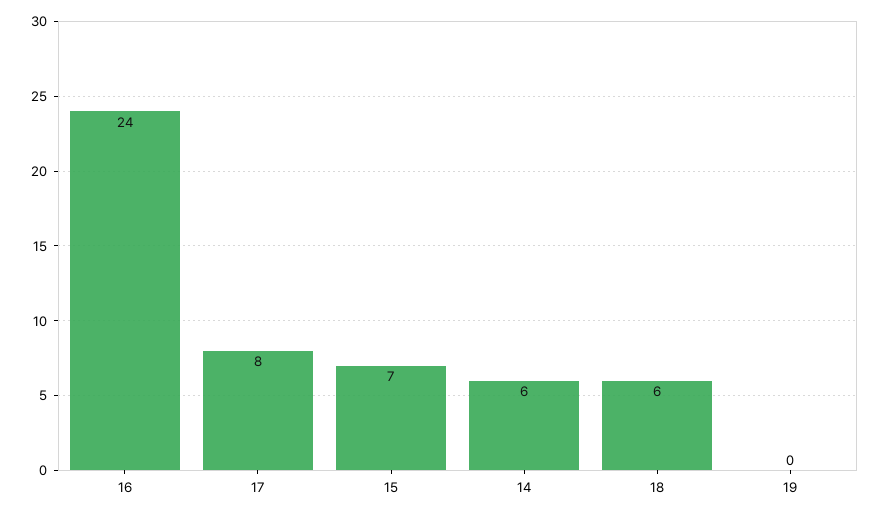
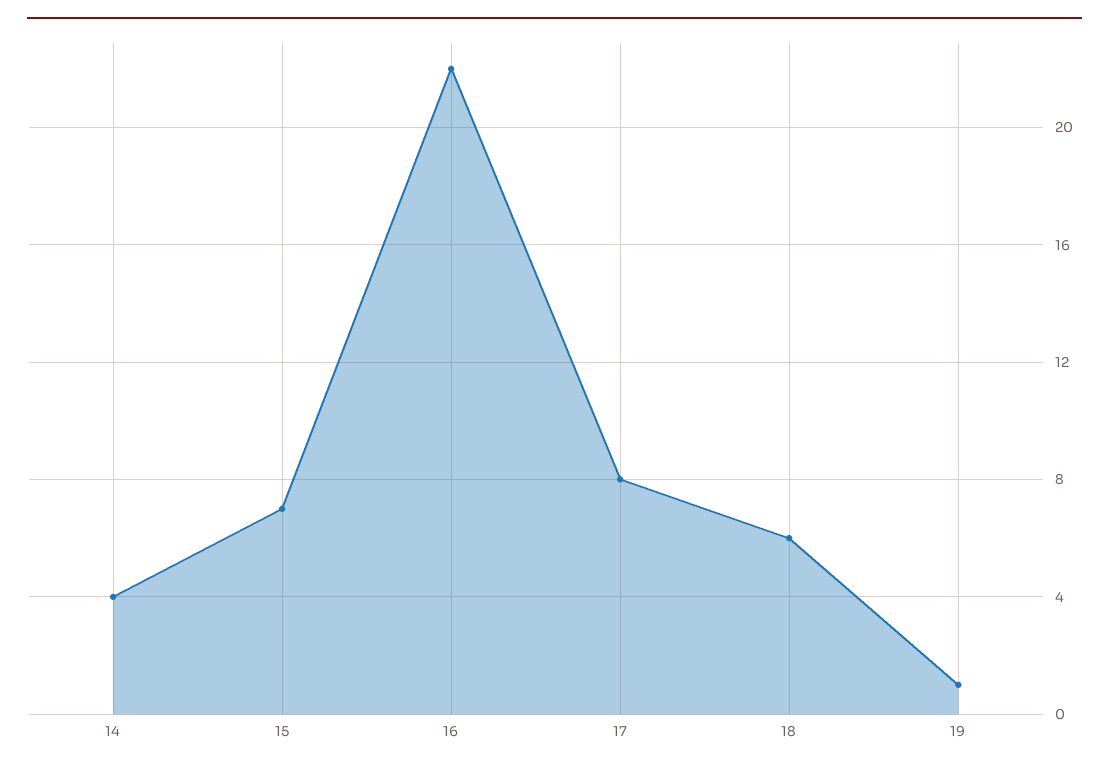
16: 24 -> 22
14: 6 -> 4
19: 0 -> 1

